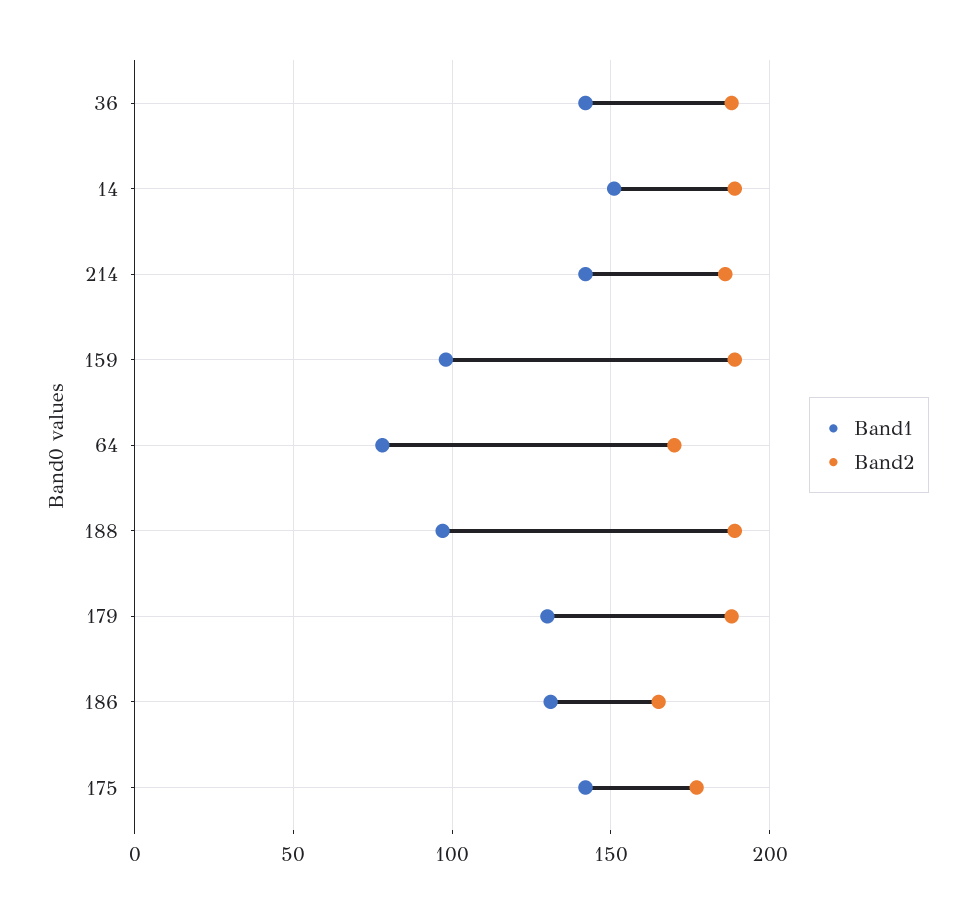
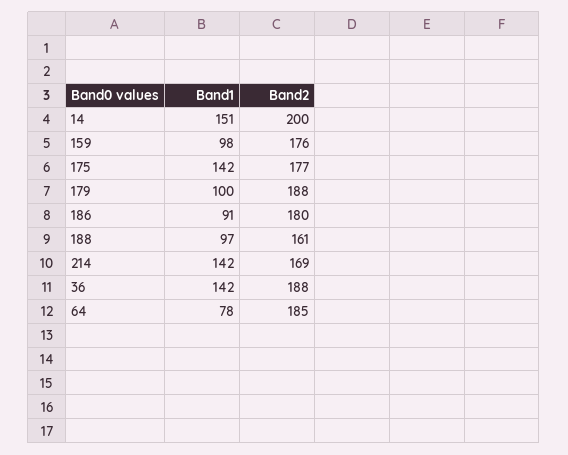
Band2, 14: 190 -> 200
Band2, 214: 185 -> 169
Band2, 159: 190 -> 176
Band2, 64: 170 -> 185
Band2, 188: 190 -> 161
Band1, 179: 130 -> 100
Band1, 186: 130 -> 91
Band2, 186: 165 -> 180

